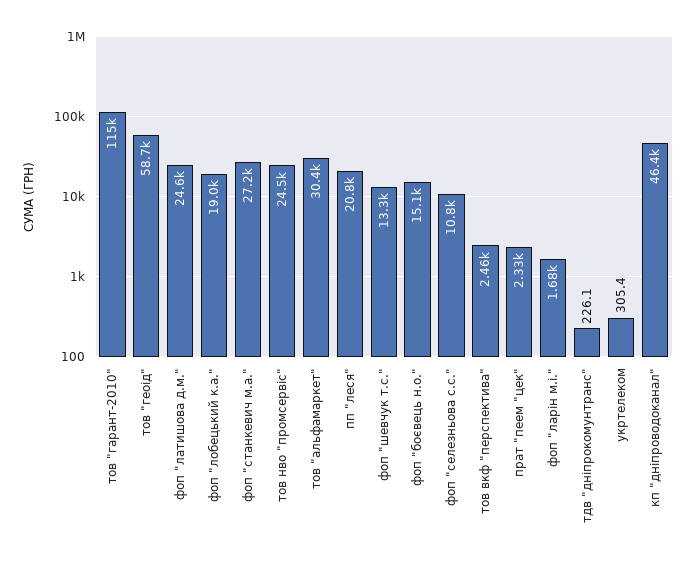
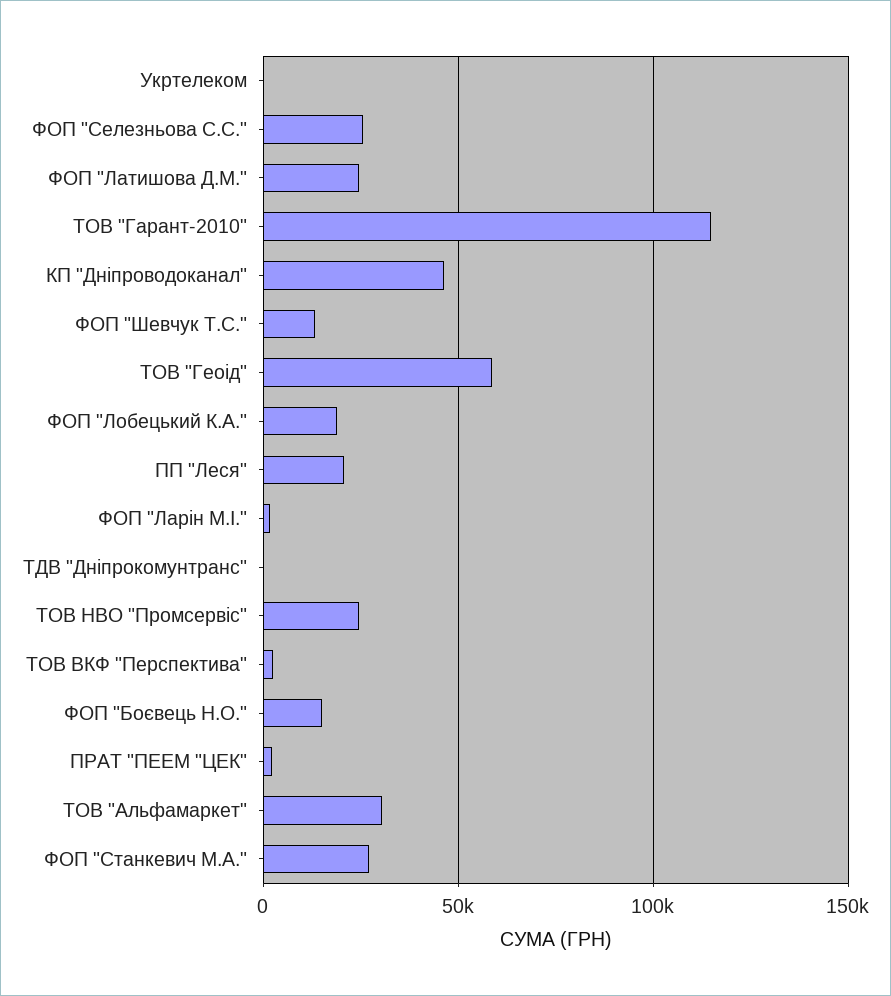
фоп "селезньова с.с.": 10800 -> 25000

